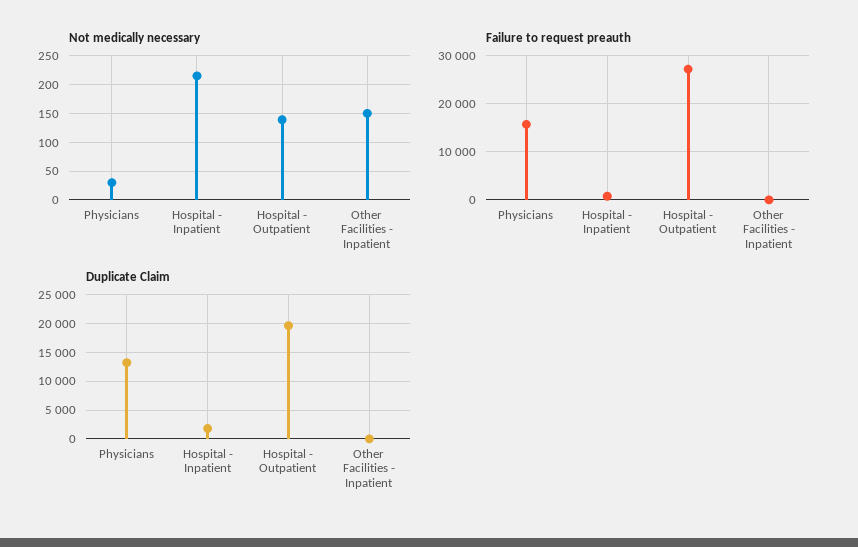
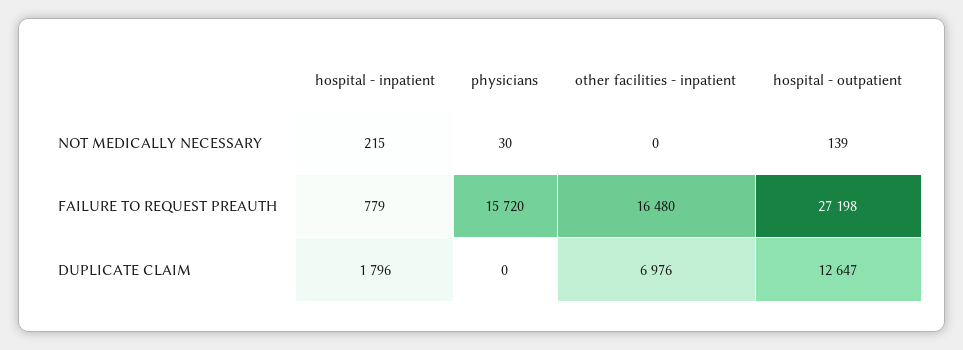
Not medically necessary, Other Facilities - Inpatient: 150 -> 0
Failure to request preauth, Other Facilities - Inpatient: 0 -> 16480
Duplicate Claim, Physicians: 12500 -> 0
Duplicate Claim, Hospital - Outpatient: 20000 -> 12647
Duplicate Claim, Other Facilities - Inpatient: 0 -> 6976

